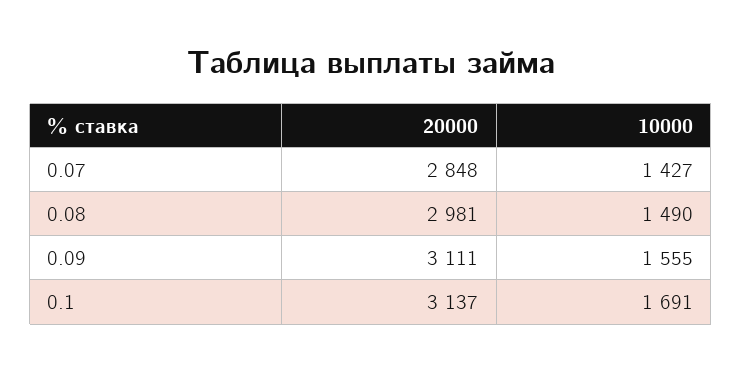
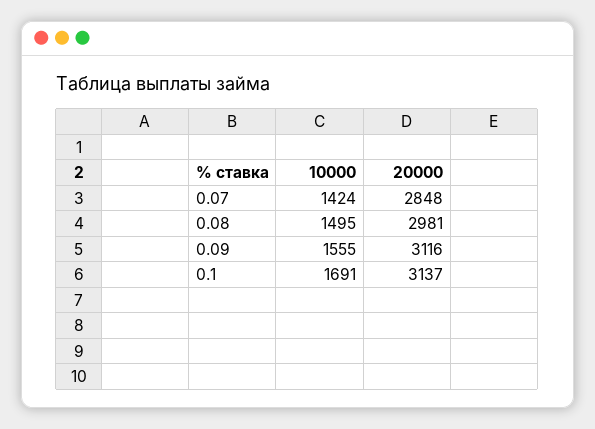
10000, 0.07: 1427 -> 1424
10000, 0.08: 1490 -> 1495
20000, 0.09: 3111 -> 3116

